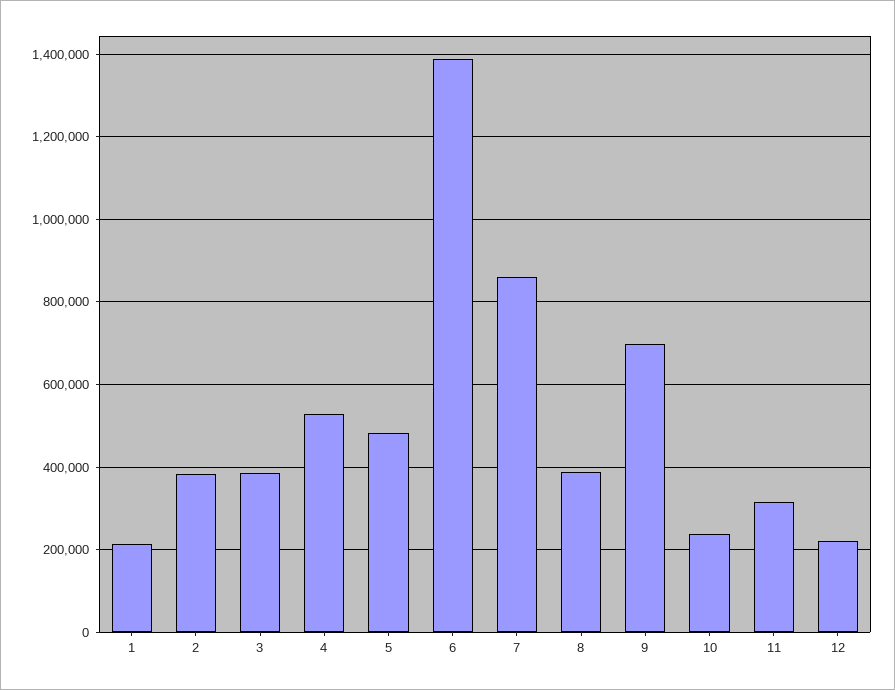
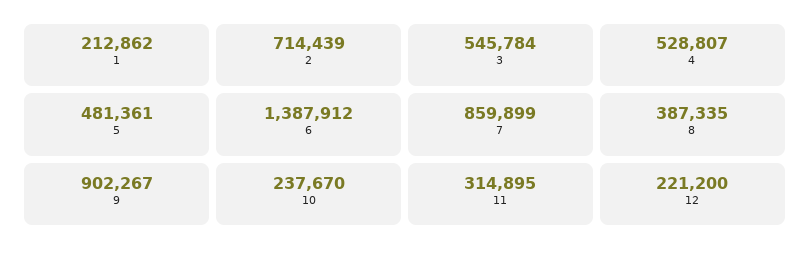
2: 380000 -> 714439
3: 380000 -> 545784
9: 700000 -> 902267

